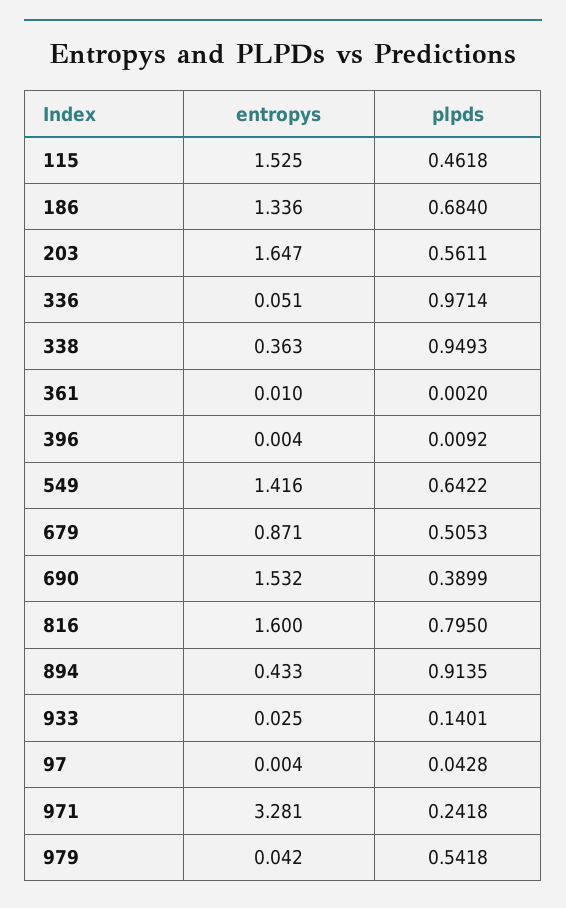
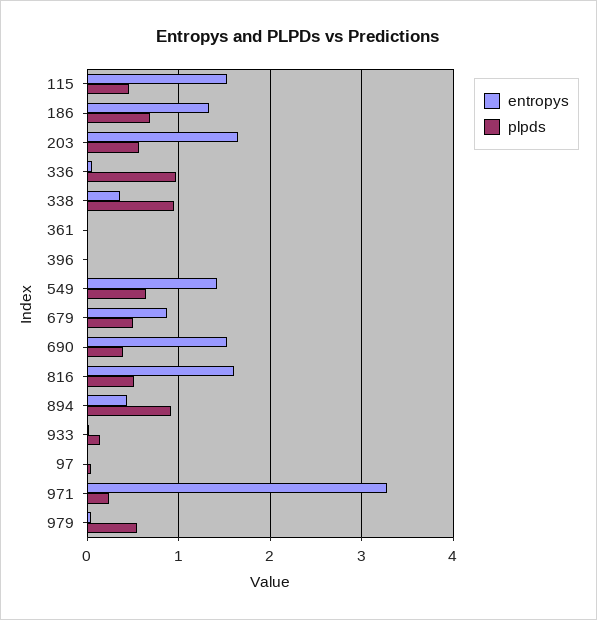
plpds, 816: 0.795 -> 0.5

